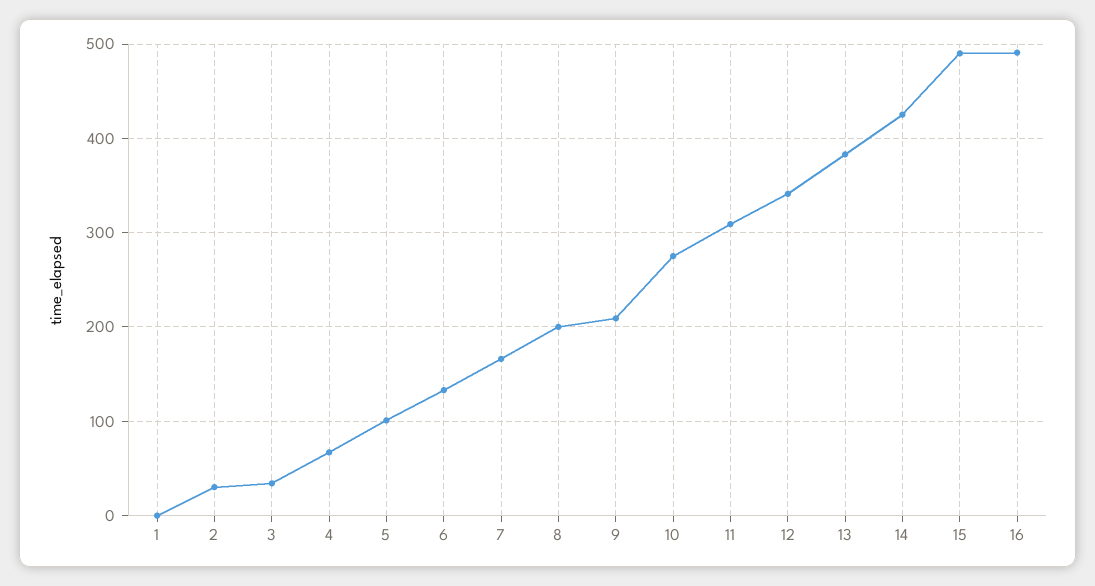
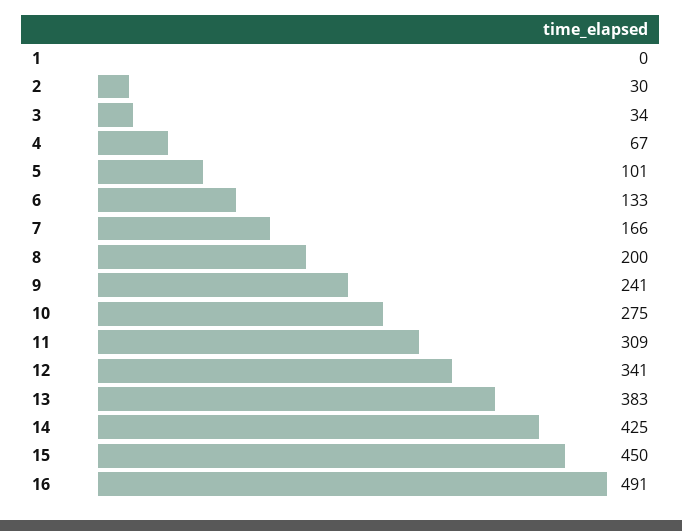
9: 210 -> 241
15: 490 -> 450

